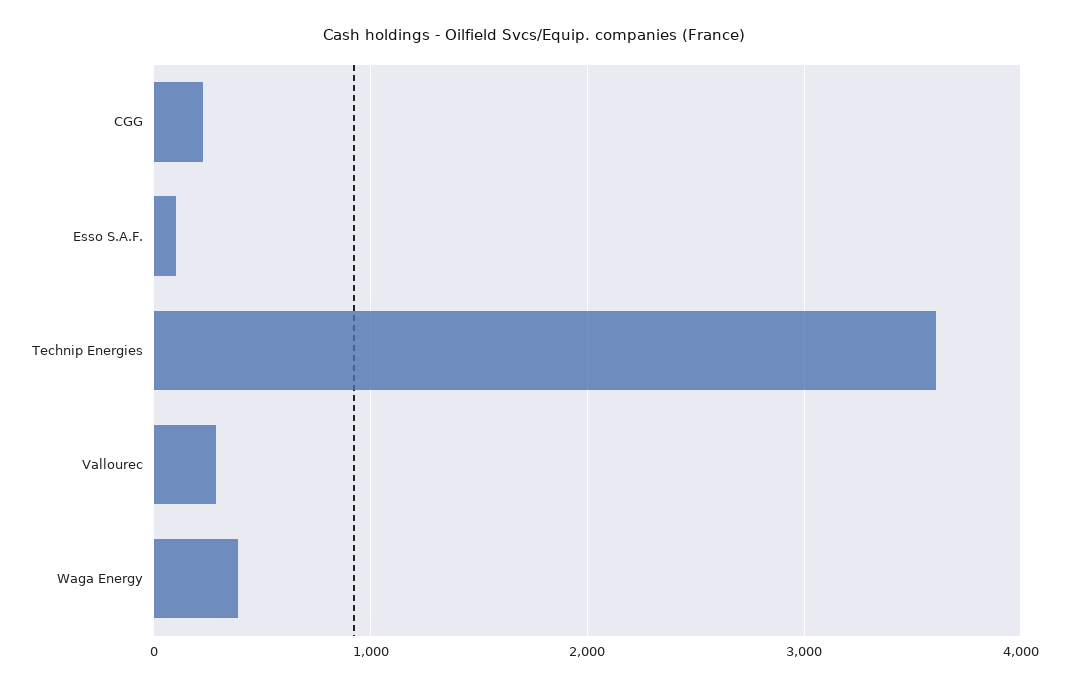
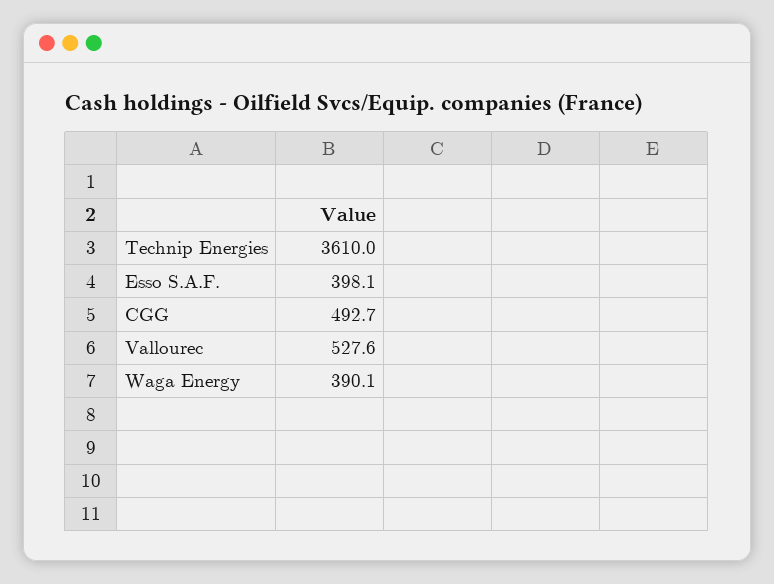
CGG: 200 -> 492.7
Esso S.A.F.: 100 -> 398.1
Vallourec: 300 -> 527.6

